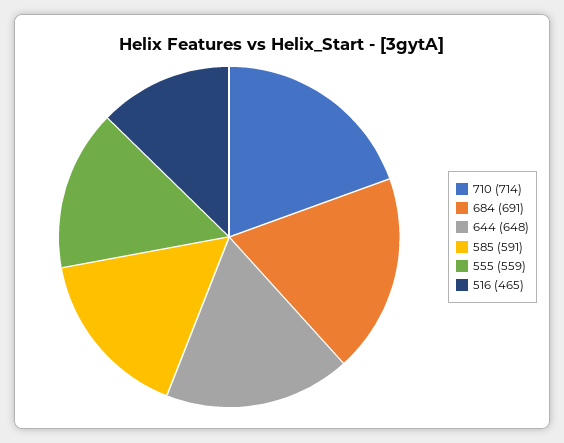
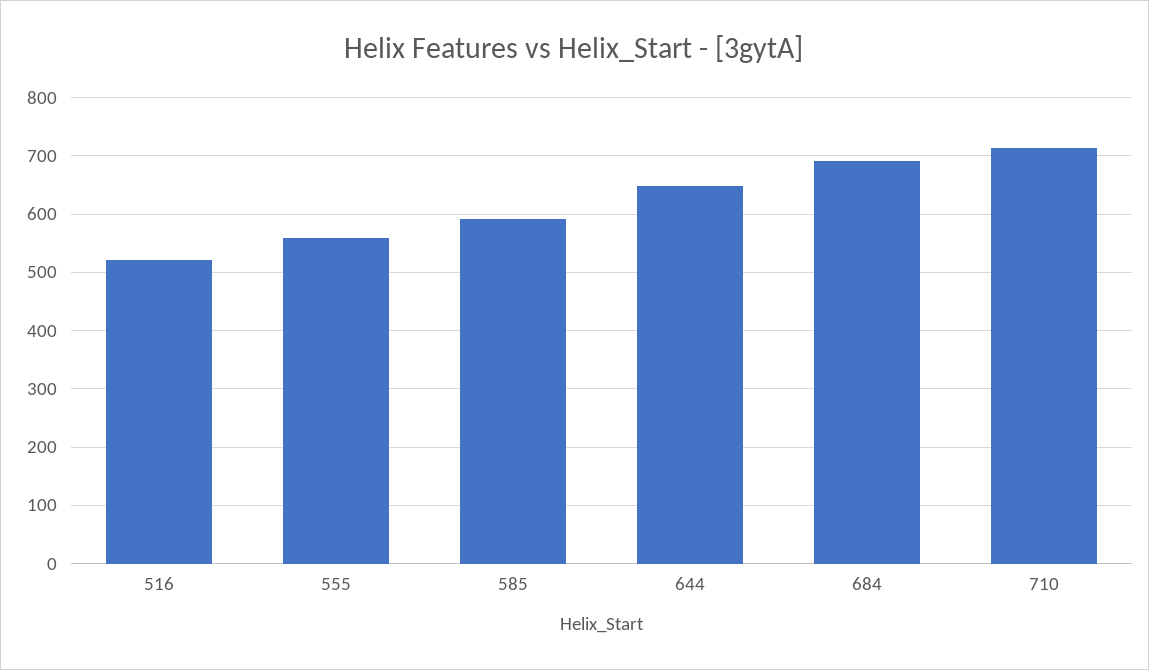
516: 465 -> 520

